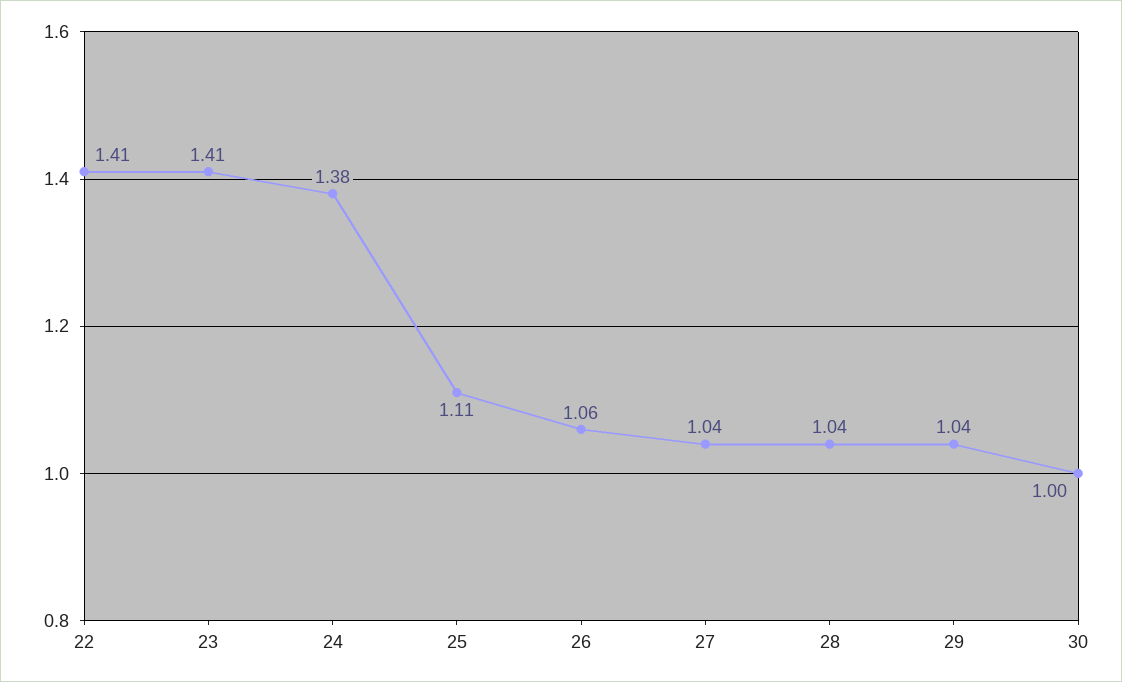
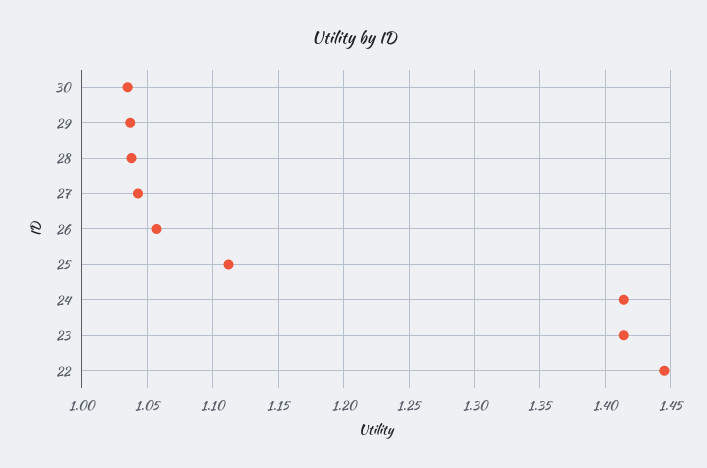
22: 1.41 -> 1.445
24: 1.38 -> 1.415
30: 1 -> 1.035

